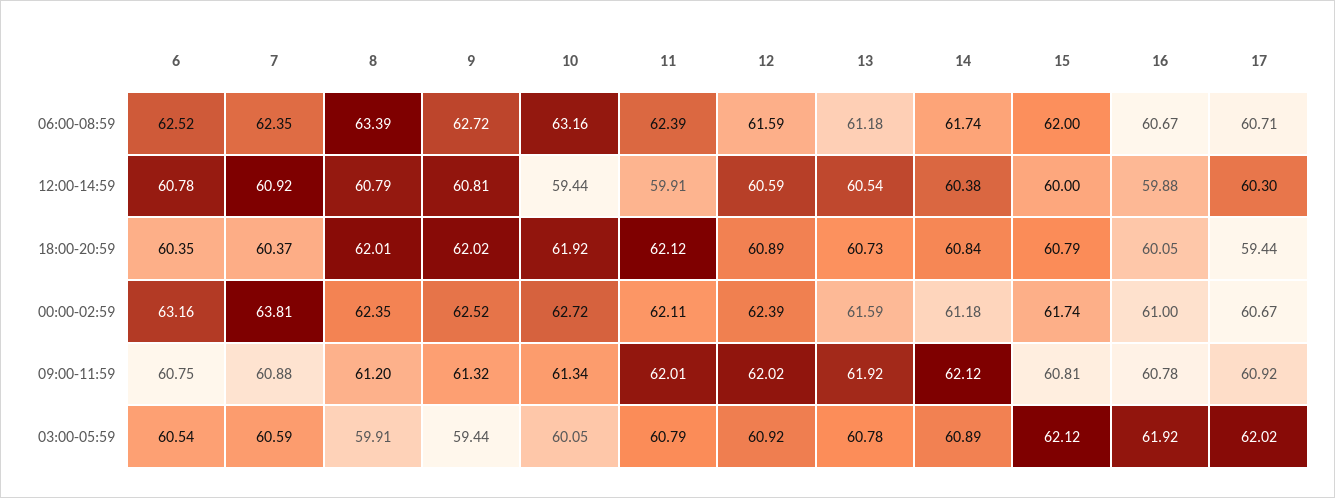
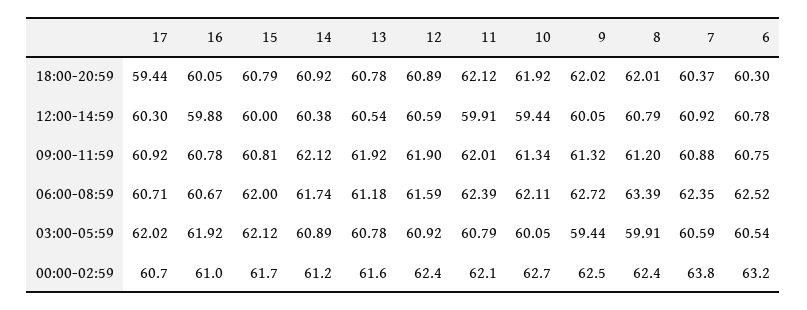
10, 06:00-08:59: 63.16 -> 62.11
9, 12:00-14:59: 60.81 -> 60.05
6, 18:00-20:59: 60.35 -> 60.3
13, 18:00-20:59: 60.73 -> 60.78
14, 18:00-20:59: 60.84 -> 60.92
12, 09:00-11:59: 62.02 -> 61.9

